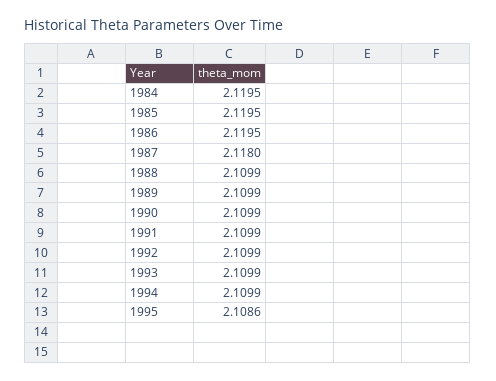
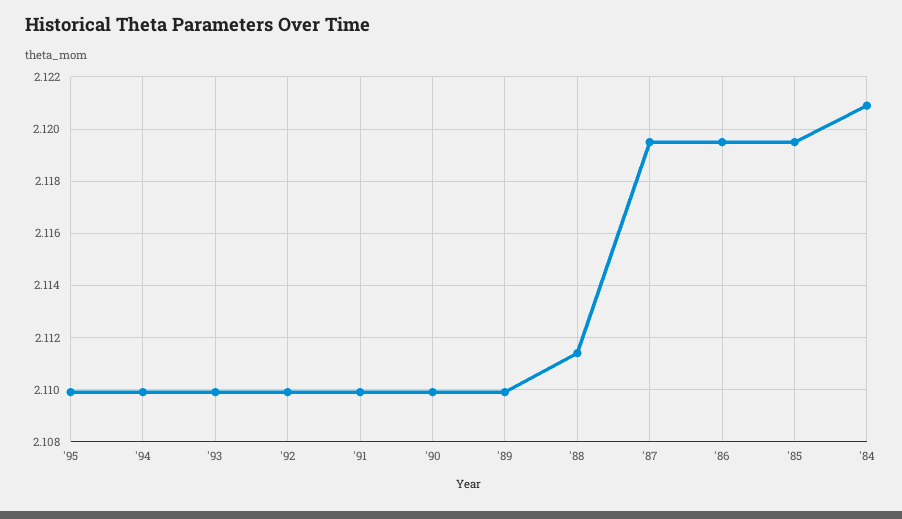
1984: 2.1195 -> 2.121
1987: 2.118 -> 2.1195
1988: 2.1099 -> 2.1115
1995: 2.1086 -> 2.11

